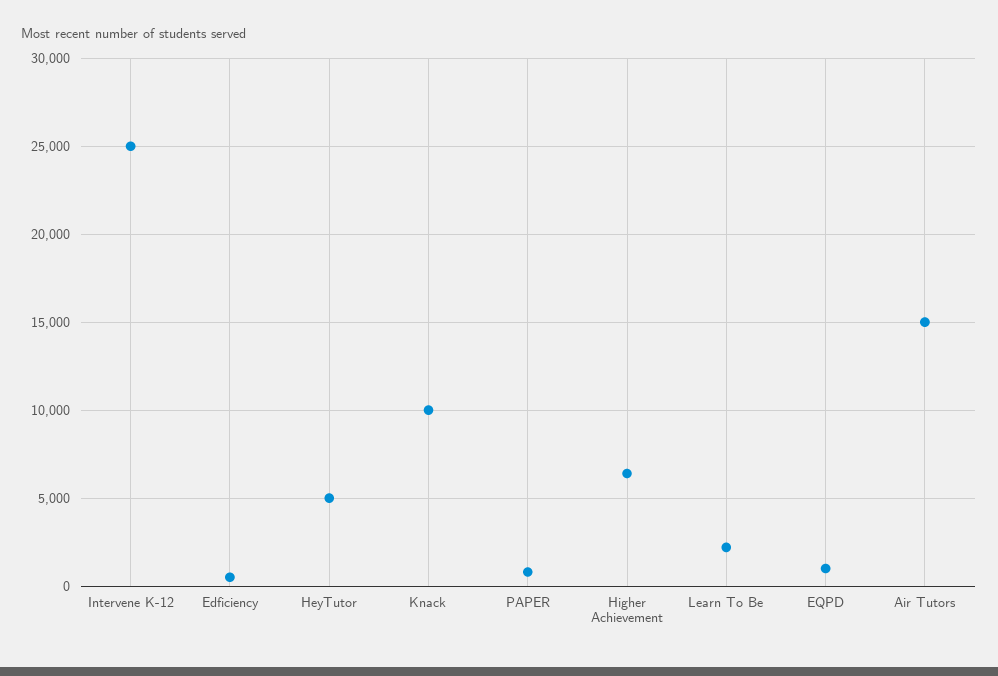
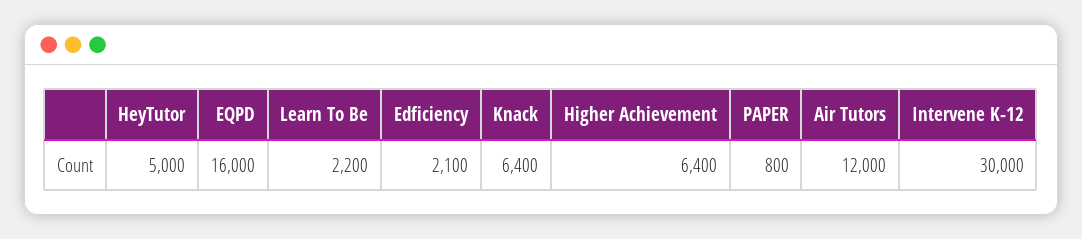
Intervene K-12: 25000 -> 30000
Edficiency: 500 -> 2100
Knack: 10000 -> 6400
EQPD: 1000 -> 16000
Air Tutors: 15000 -> 12000

